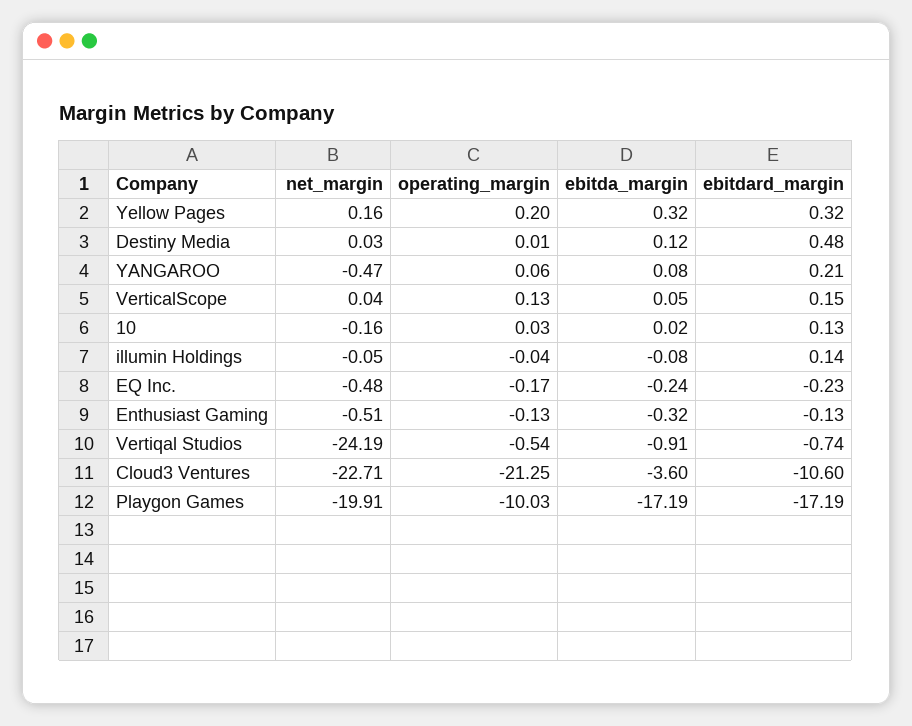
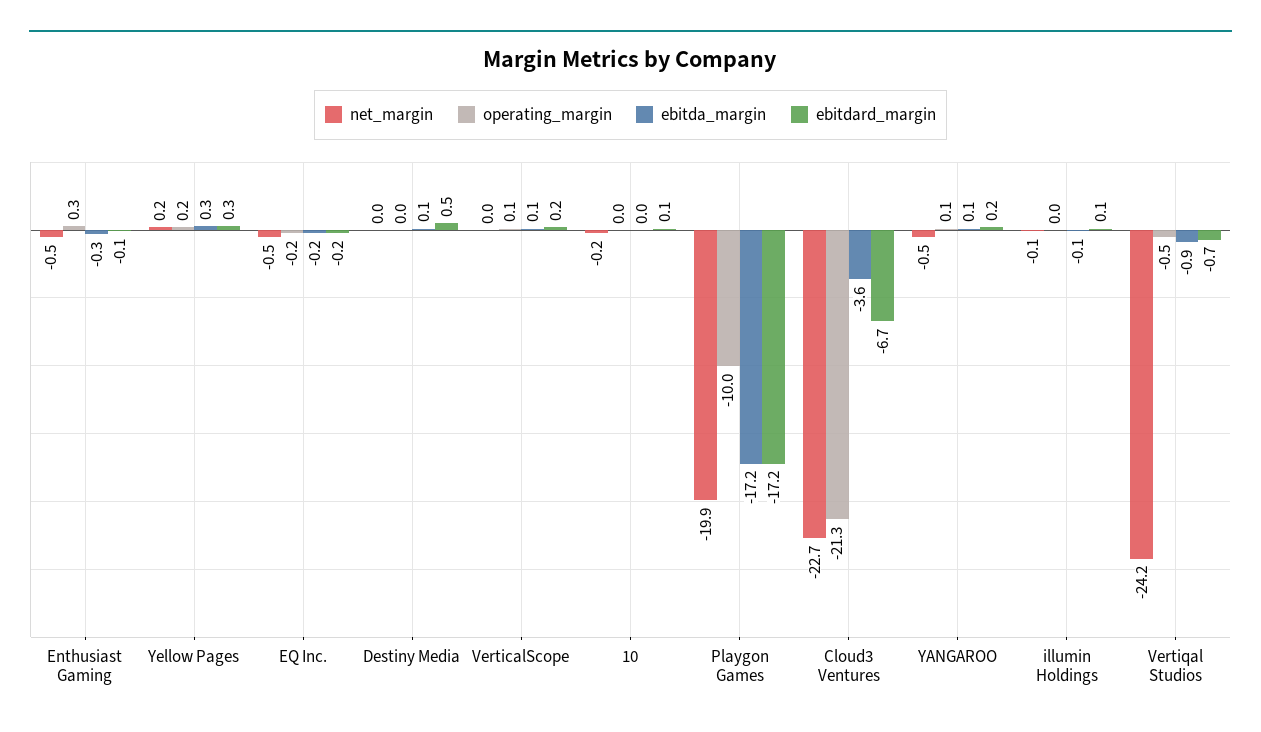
operating_margin, Enthusiast Gaming: -0.13 -> 0.3
ebitdard_margin, Cloud3 Ventures: -10.6 -> -6.7

